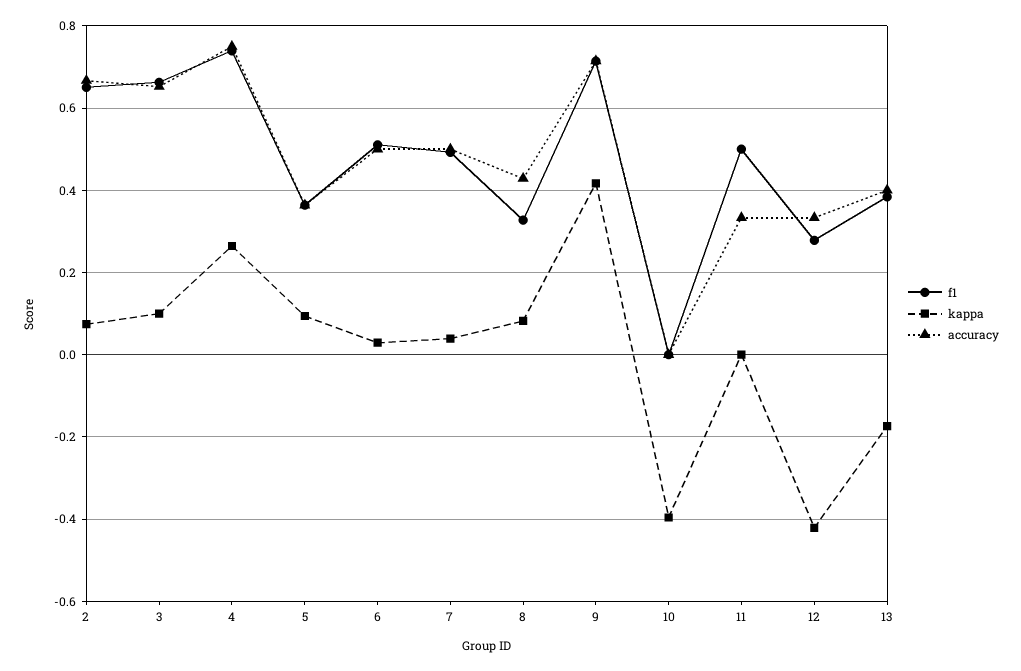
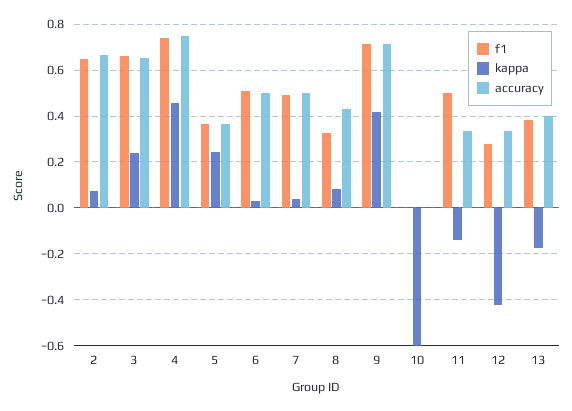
kappa, 3: 0.1 -> 0.25
kappa, 4: 0.26 -> 0.45
kappa, 5: 0.1 -> 0.25
kappa, 10: -0.4 -> -0.6
kappa, 11: 0 -> -0.15

